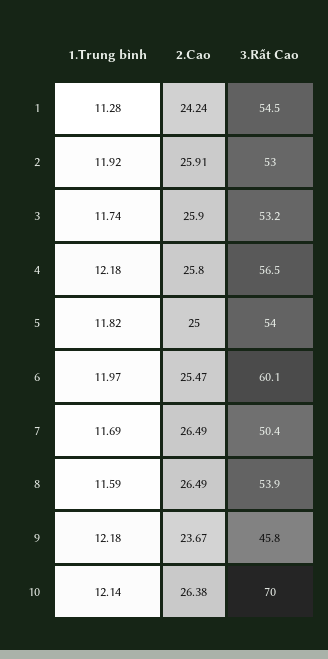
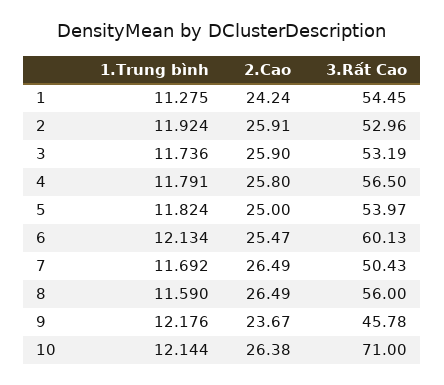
1.Trung bình, 4: 12.18 -> 11.791
1.Trung bình, 6: 11.97 -> 12.134
3.Rất Cao, 8: 53.9 -> 56
3.Rất Cao, 10: 70 -> 71

